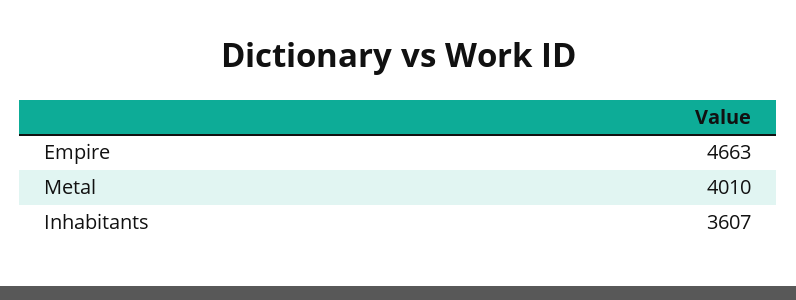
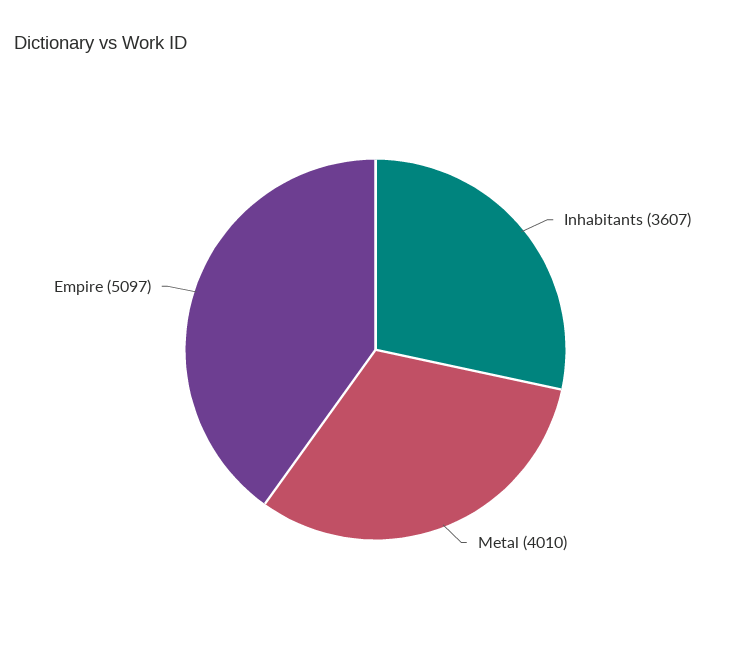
Empire: 4663 -> 5097

